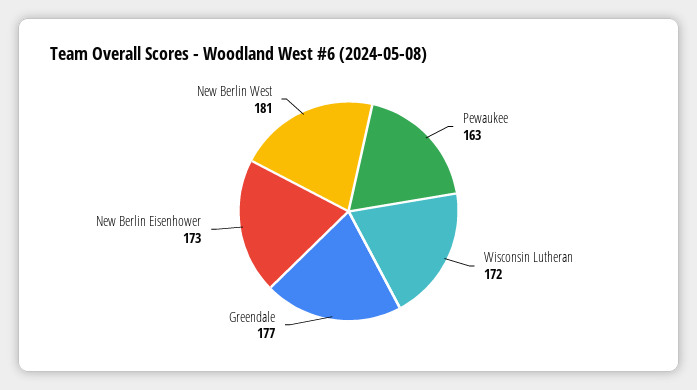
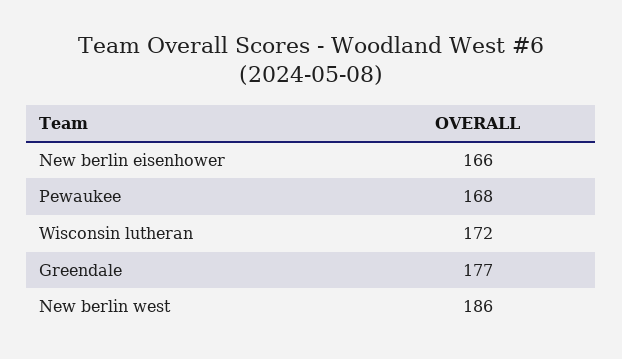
Pewaukee: 163 -> 168
New Berlin Eisenhower: 173 -> 166
New Berlin West: 181 -> 186

